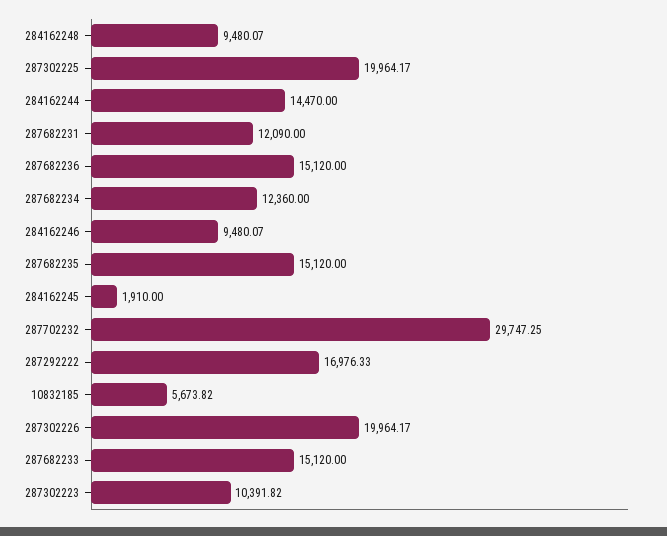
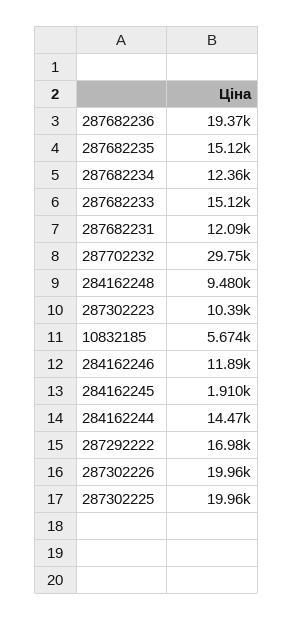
287682236: 15120 -> 19370
284162246: 9480.07 -> 11890

